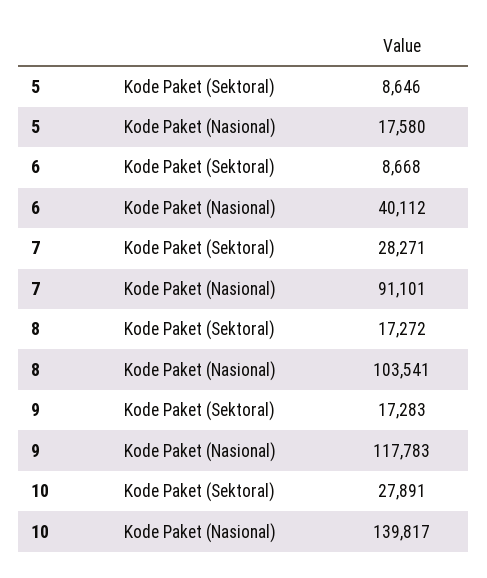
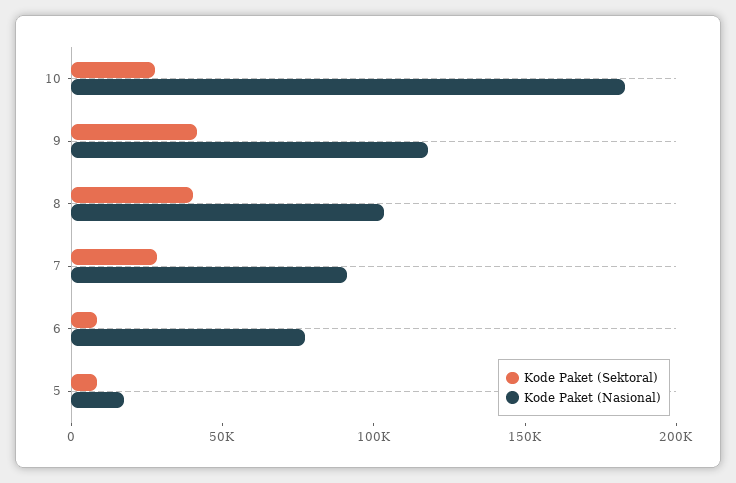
Kode Paket (Nasional), 6: 40112 -> 80000
Kode Paket (Sektoral), 8: 17272 -> 40000
Kode Paket (Sektoral), 9: 17283 -> 40000
Kode Paket (Nasional), 10: 139817 -> 180000

